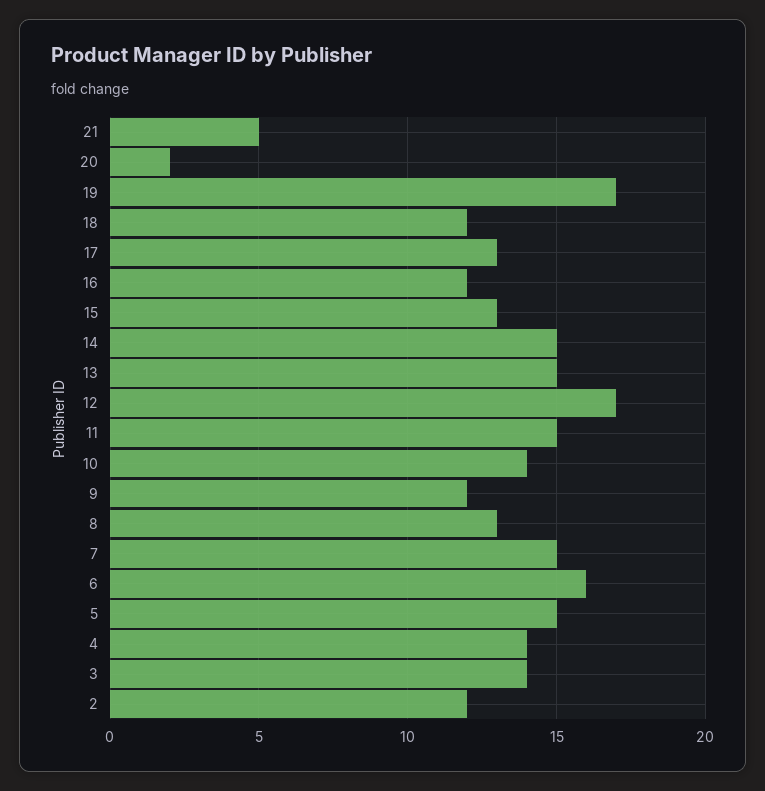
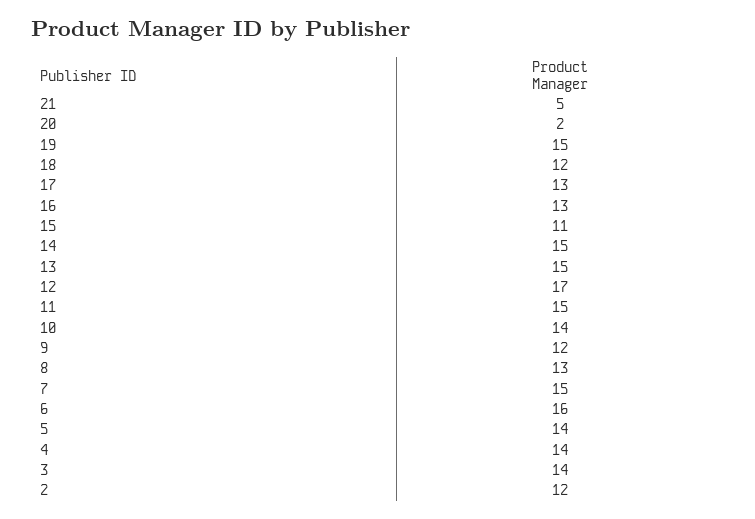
19: 17 -> 15
16: 12 -> 13
15: 13 -> 11
5: 15 -> 14

